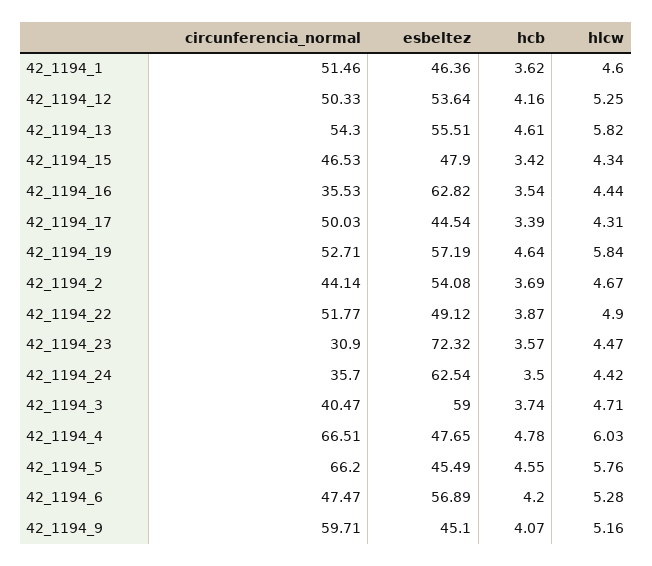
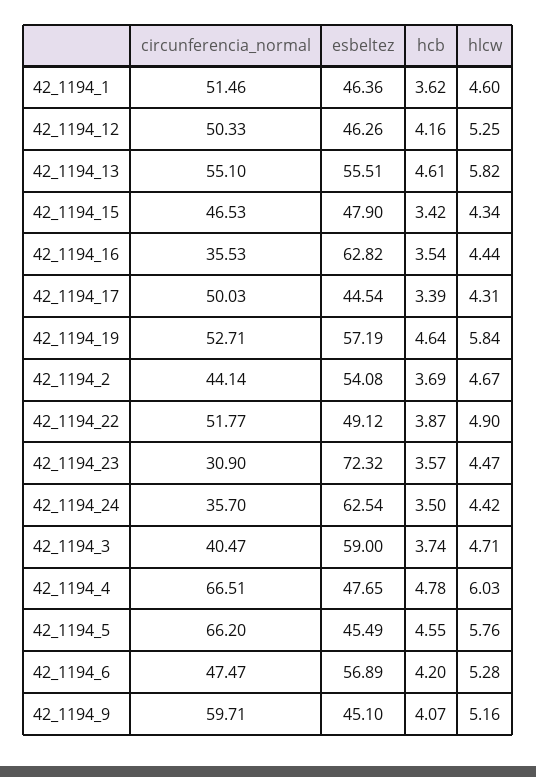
esbeltez, 42_1194_12: 53.64 -> 46.26
circunferencia_normal, 42_1194_13: 54.3 -> 55.1

